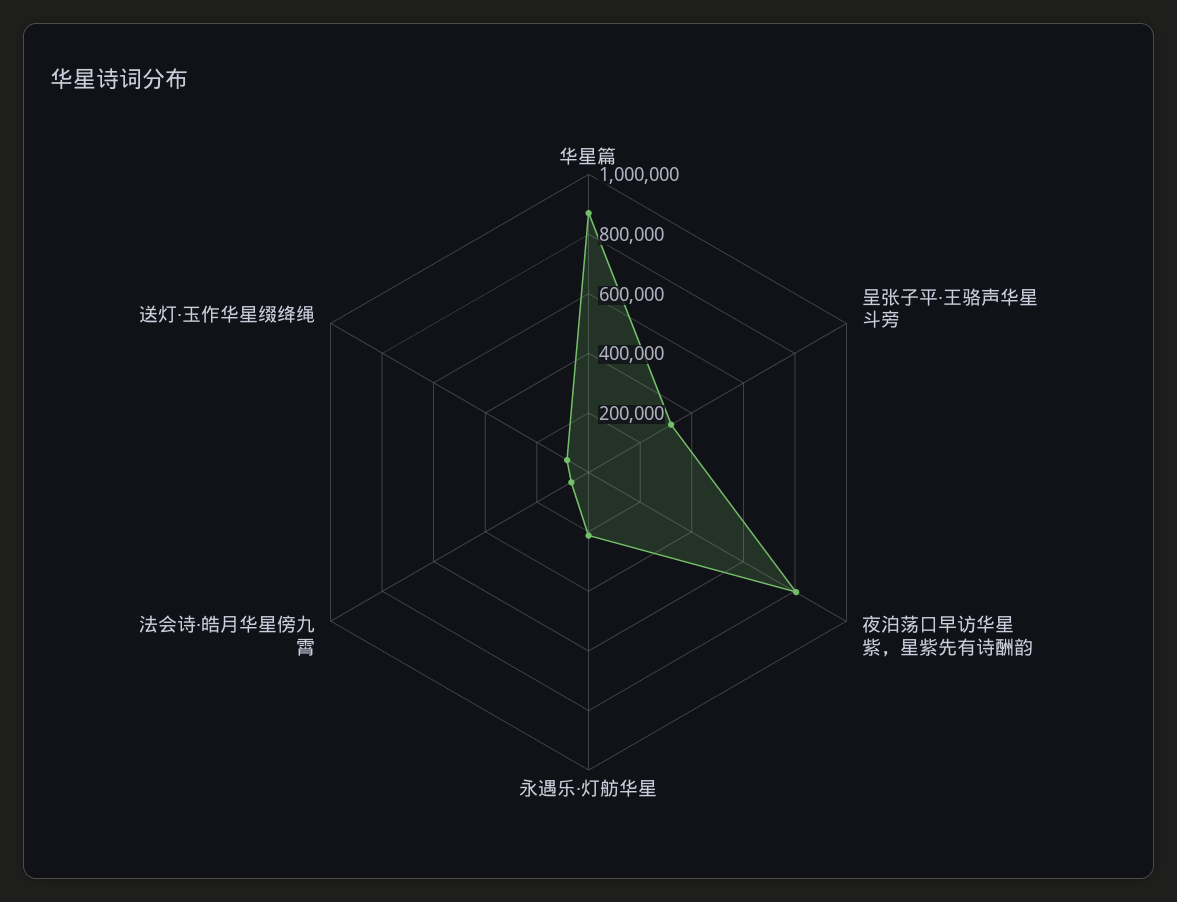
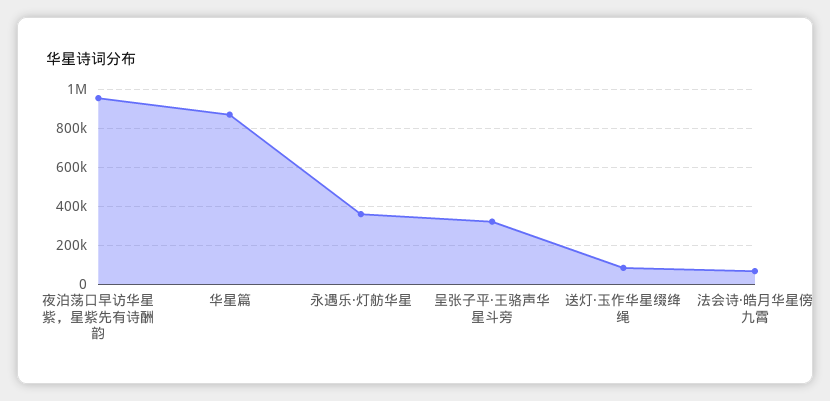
夜泊荡口早访华星紫，星紫先有诗酬韵: 800000 -> 950000
永遇乐·灯舫华星: 200000 -> 350000

